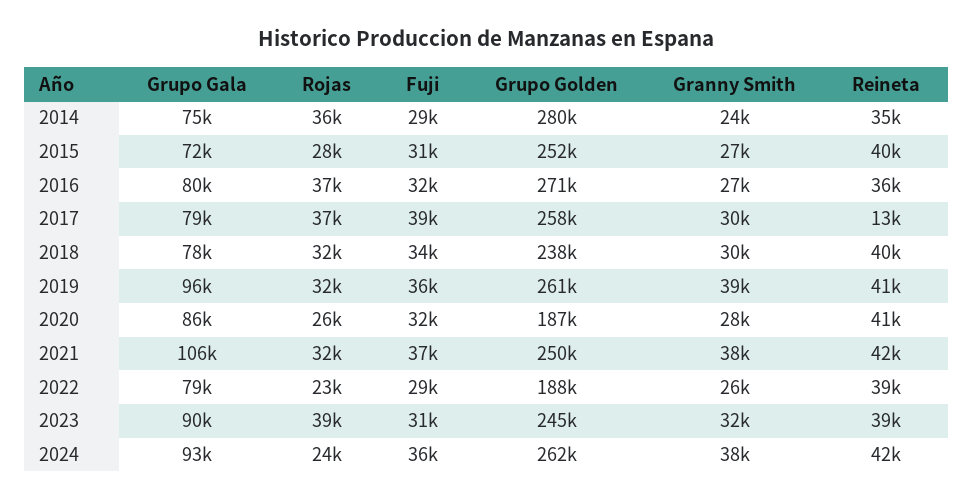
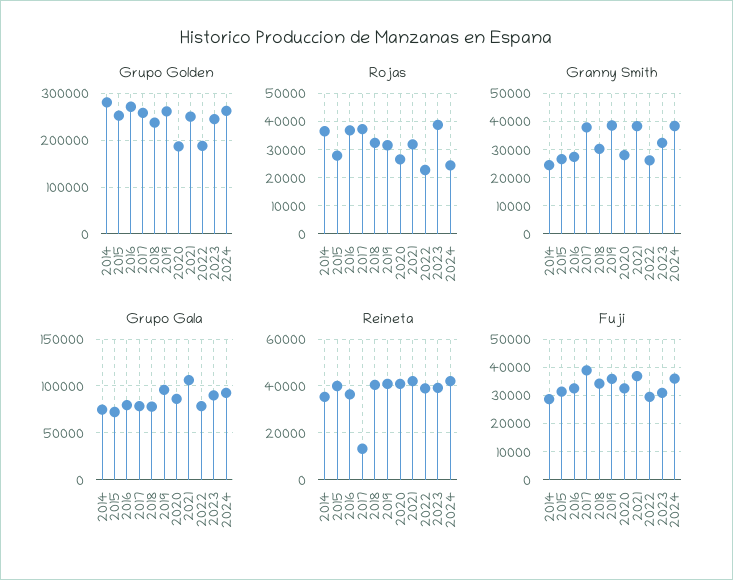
Granny Smith, 2017: 30000 -> 37500

